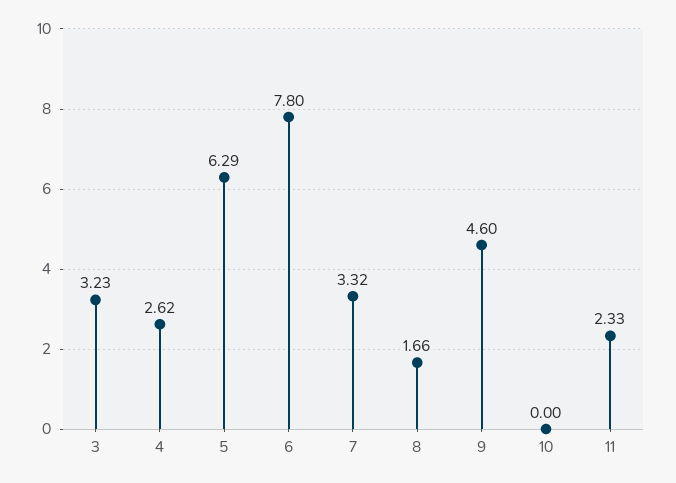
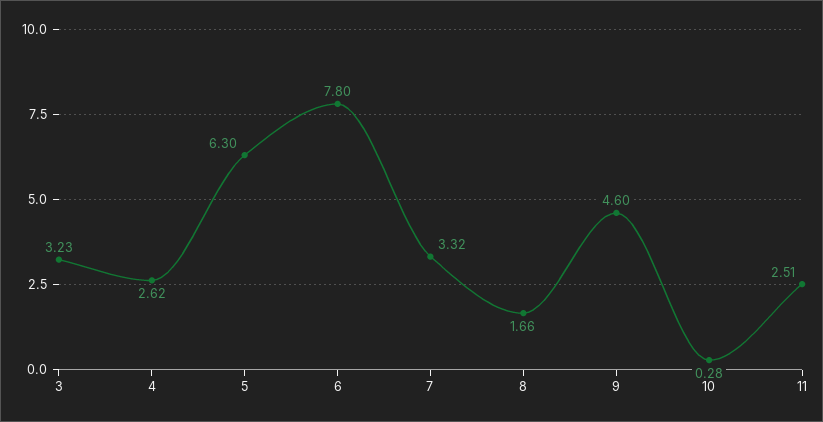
5: 6.29 -> 6.3
10: 0 -> 0.28
11: 2.33 -> 2.51

